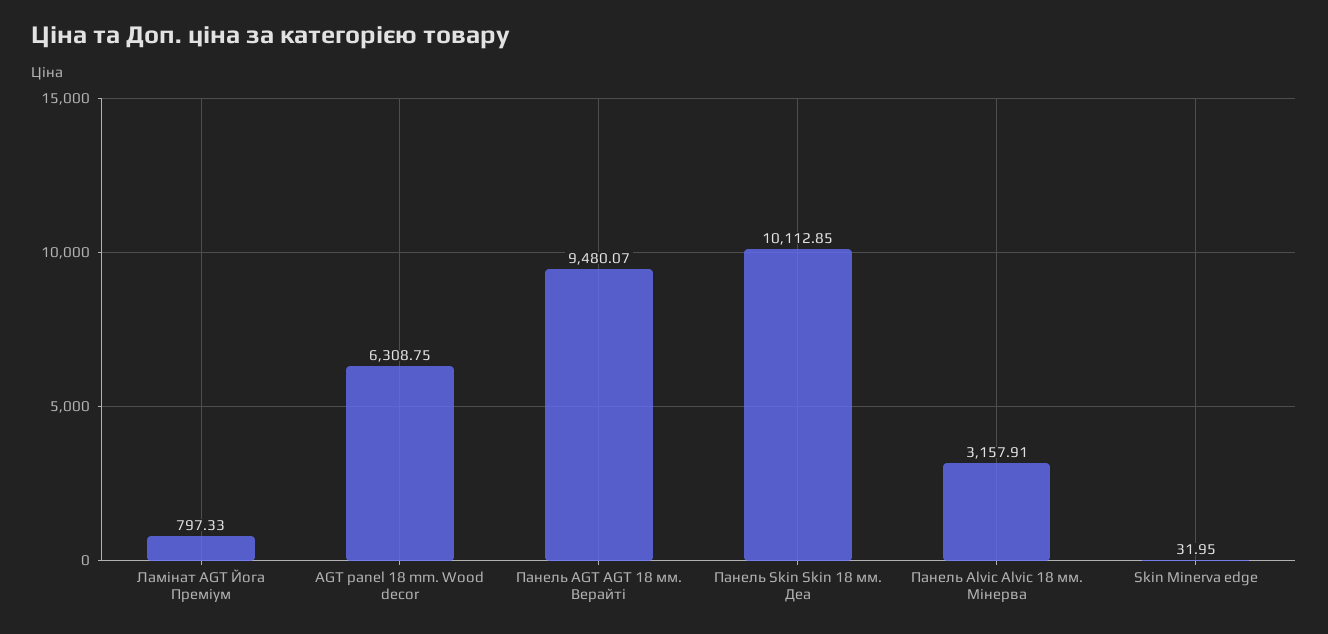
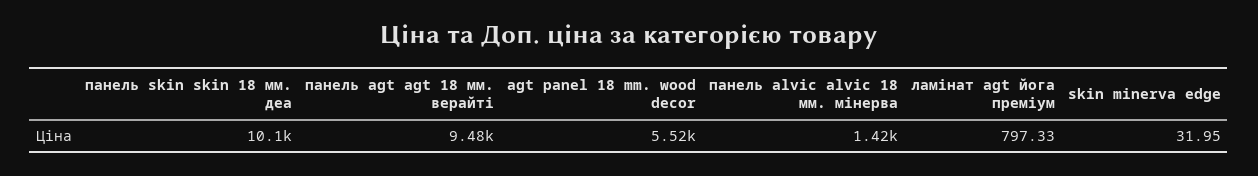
AGT panel 18 mm. Wood decor: 6308.75 -> 5520
Панель Alvic Alvic 18 мм. Мінерва: 3157.91 -> 1420

